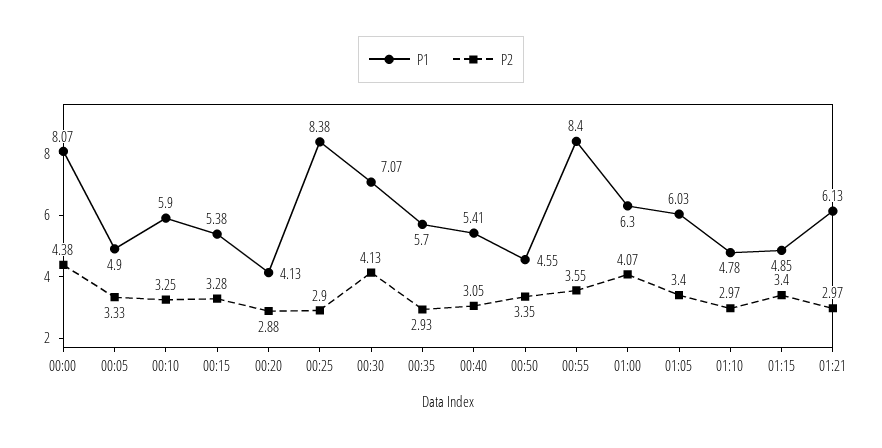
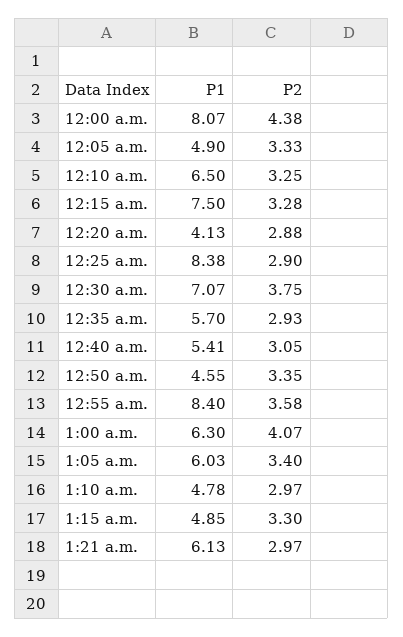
P1, 00:10: 5.9 -> 6.5
P1, 00:15: 5.38 -> 7.5
P2, 00:30: 4.13 -> 3.75
P2, 00:55: 3.55 -> 3.58
P2, 01:15: 3.4 -> 3.3

